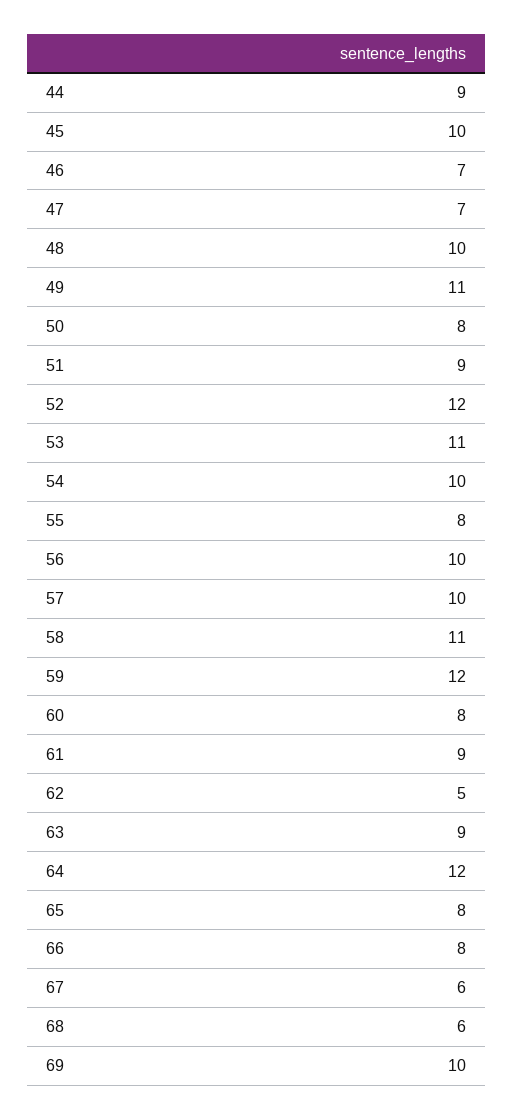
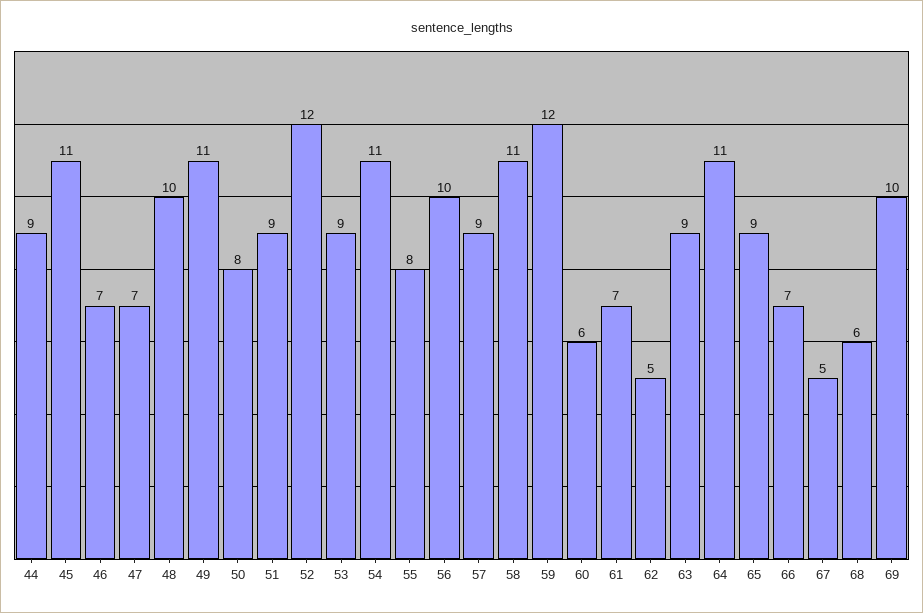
45: 10 -> 11
53: 11 -> 9
54: 10 -> 11
57: 10 -> 9
60: 8 -> 6
61: 9 -> 7
64: 12 -> 11
65: 8 -> 9
66: 8 -> 7
67: 6 -> 5

